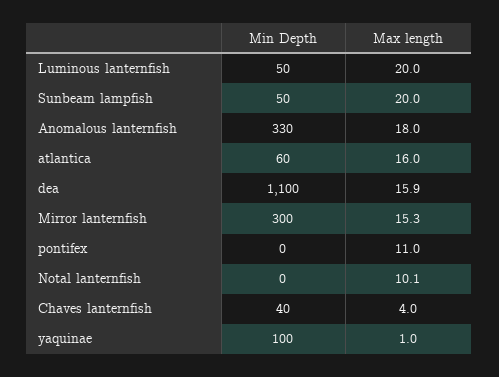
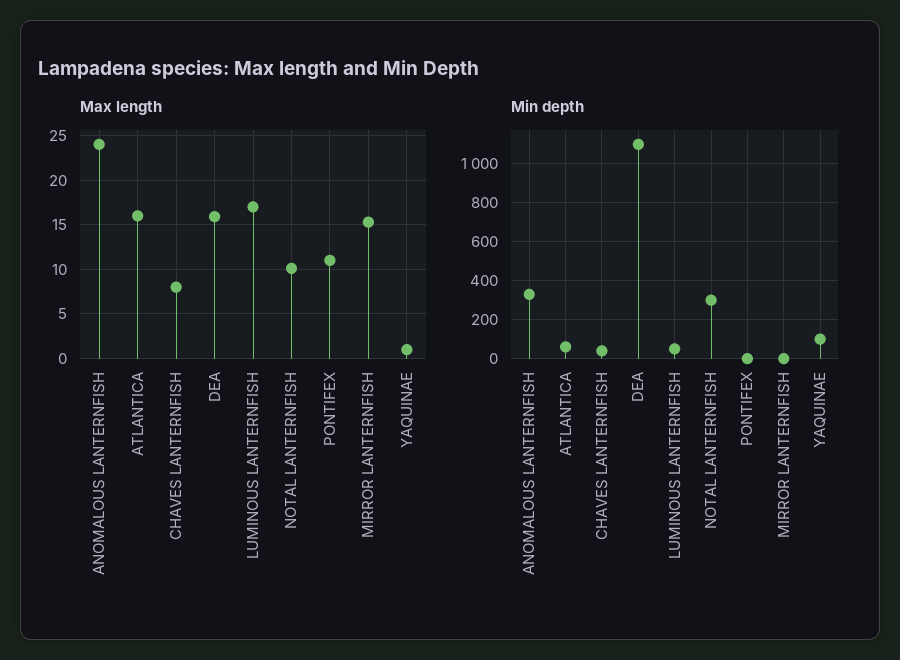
Max length, Luminous lanternfish: 20 -> 17
Min Depth, Sunbeam lampfish: 50 -> none
Max length, Sunbeam lampfish: 20 -> none
Max length, Anomalous lanternfish: 18 -> 24
Min Depth, Mirror lanternfish: 300 -> 0
Min Depth, Notal lanternfish: 0 -> 300
Max length, Chaves lanternfish: 4 -> 8

